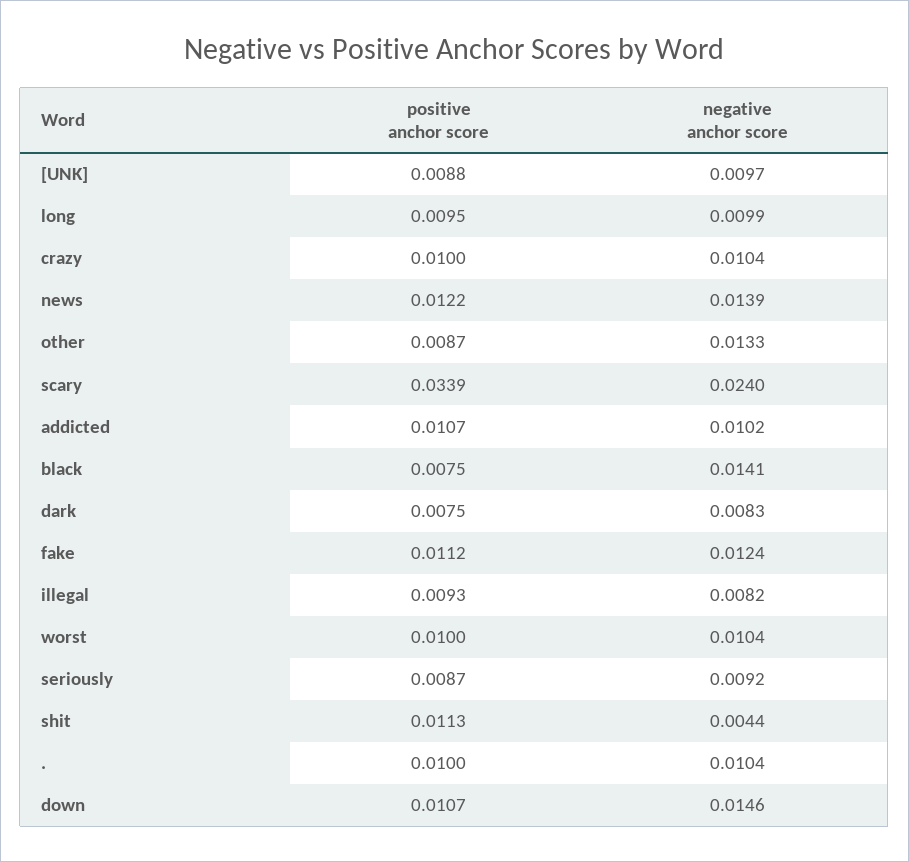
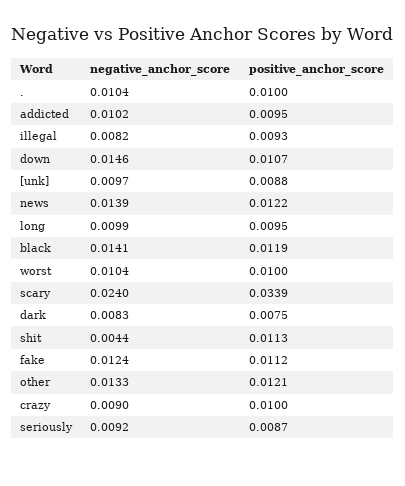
negative anchor score, crazy: 0.0104 -> 0.009
positive anchor score, other: 0.0087 -> 0.0121
positive anchor score, addicted: 0.0107 -> 0.0095
positive anchor score, black: 0.0075 -> 0.0119

